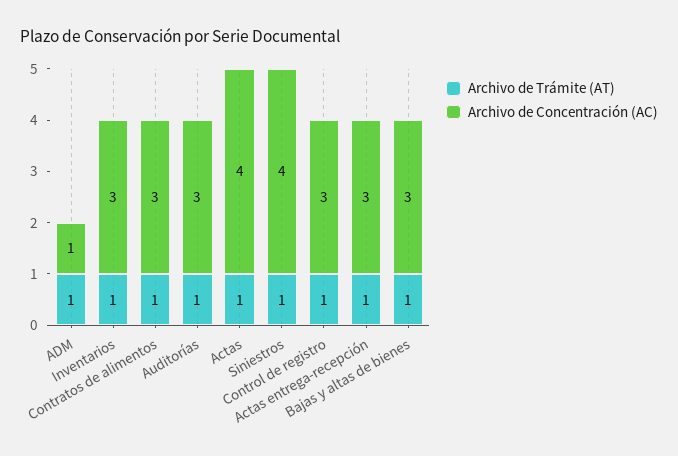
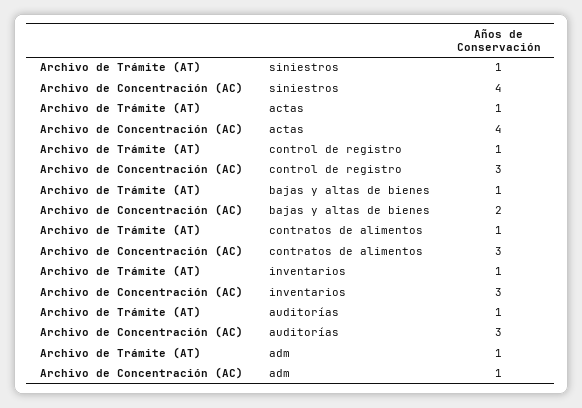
Archivo de Trámite (AT), Actas entrega-recepción: 1 -> none
Archivo de Concentración (AC), Actas entrega-recepción: 3 -> none
Archivo de Concentración (AC), Bajas y altas de bienes: 3 -> 2

